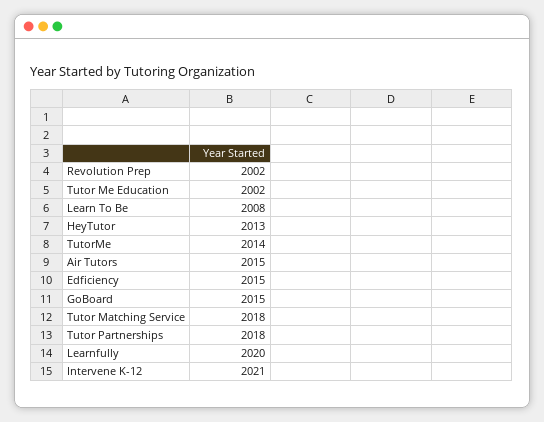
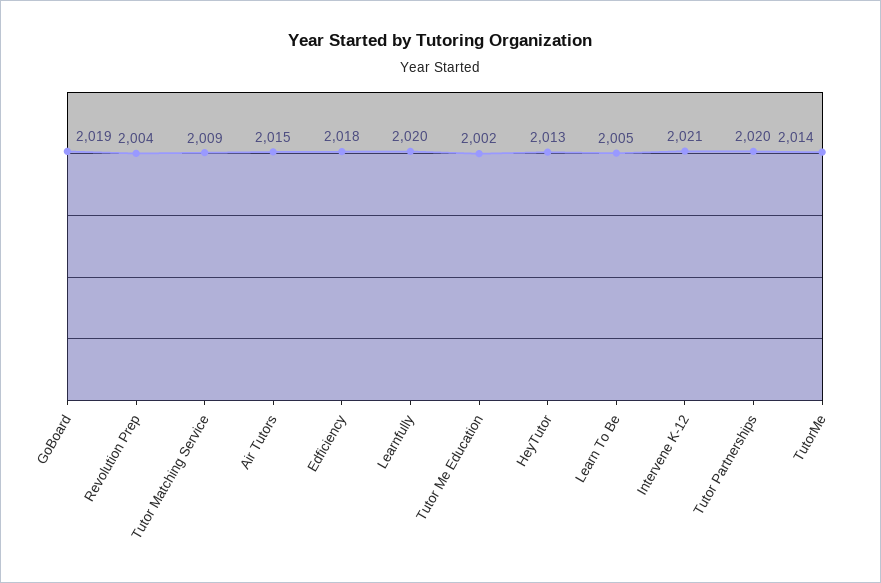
Revolution Prep: 2002 -> 2004
Learn To Be: 2008 -> 2005
Edficiency: 2015 -> 2018
GoBoard: 2015 -> 2019
Tutor Matching Service: 2018 -> 2009
Tutor Partnerships: 2018 -> 2020

